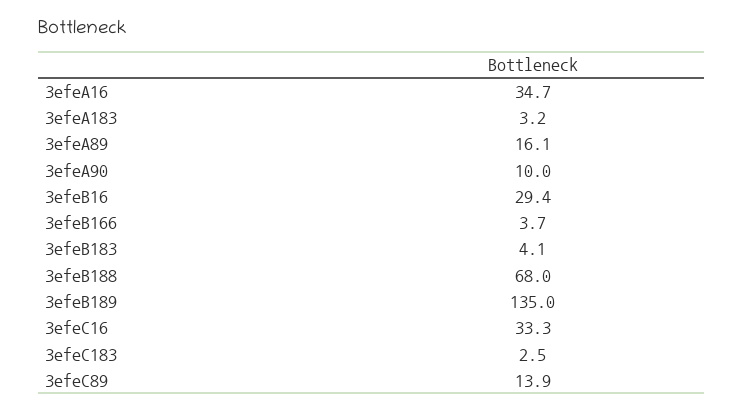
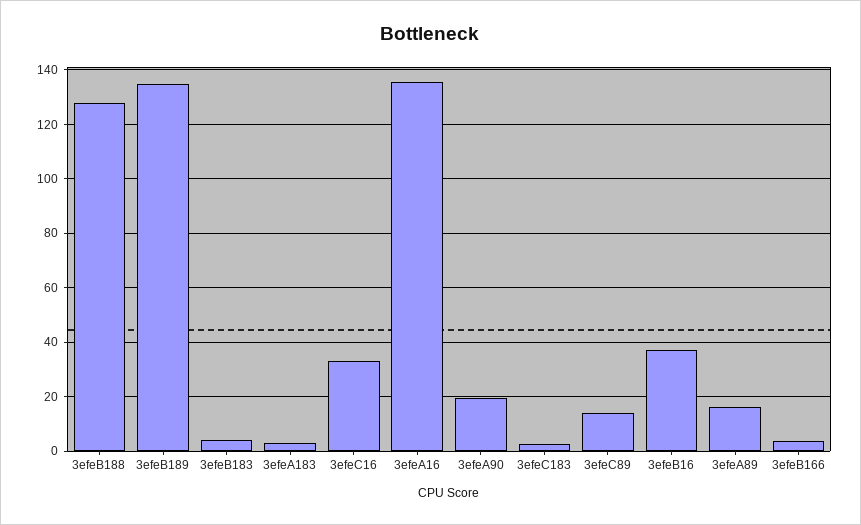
3efeA16: 34.7 -> 135
3efeA90: 10 -> 20
3efeB16: 29.4 -> 37.5
3efeB188: 68 -> 127.5

